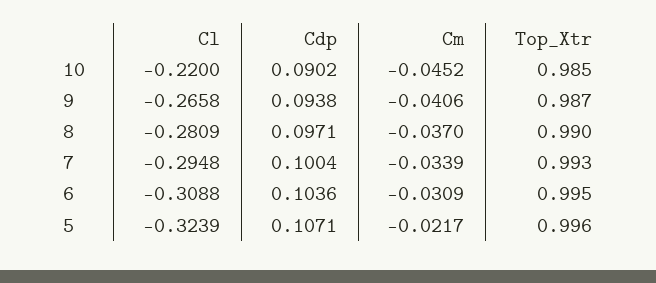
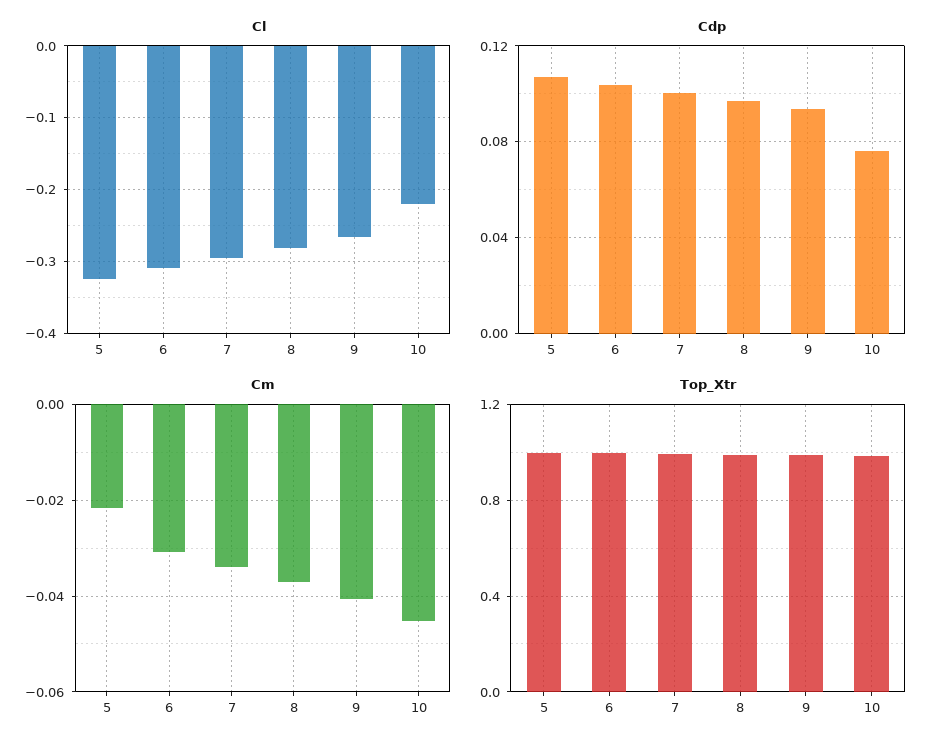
Cdp, 10: 0.0902 -> 0.075

